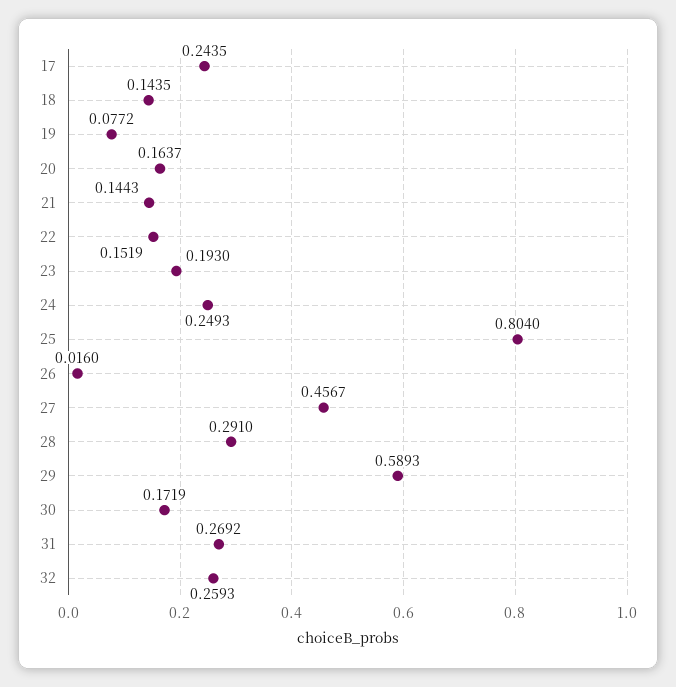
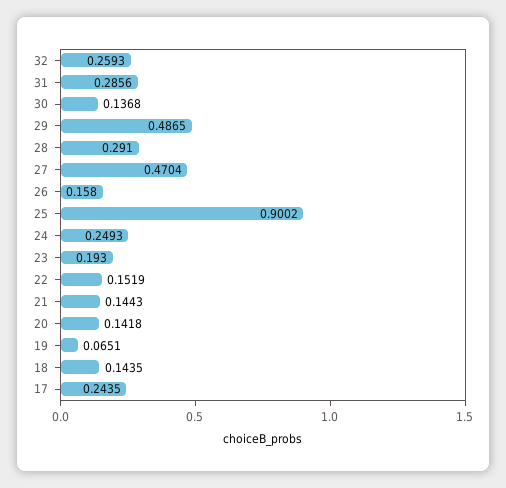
19: 0.0772 -> 0.0651
20: 0.1637 -> 0.1418
25: 0.804 -> 0.9002
26: 0.016 -> 0.158
27: 0.4567 -> 0.4704
29: 0.5893 -> 0.4865
30: 0.1719 -> 0.1368
31: 0.2692 -> 0.2856

